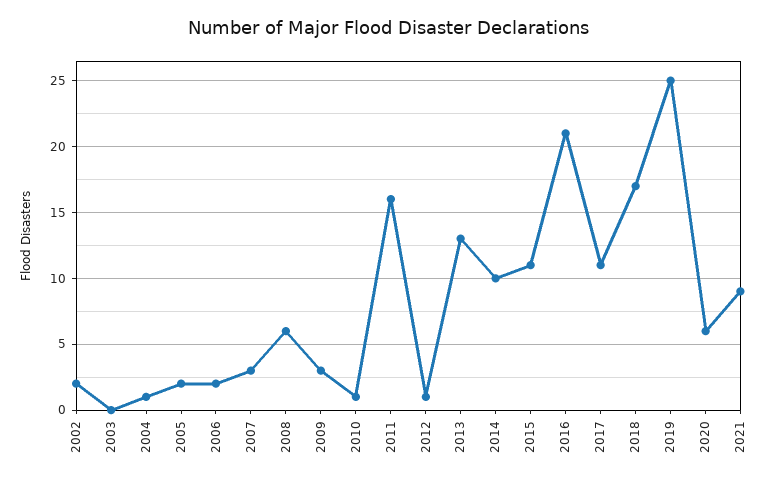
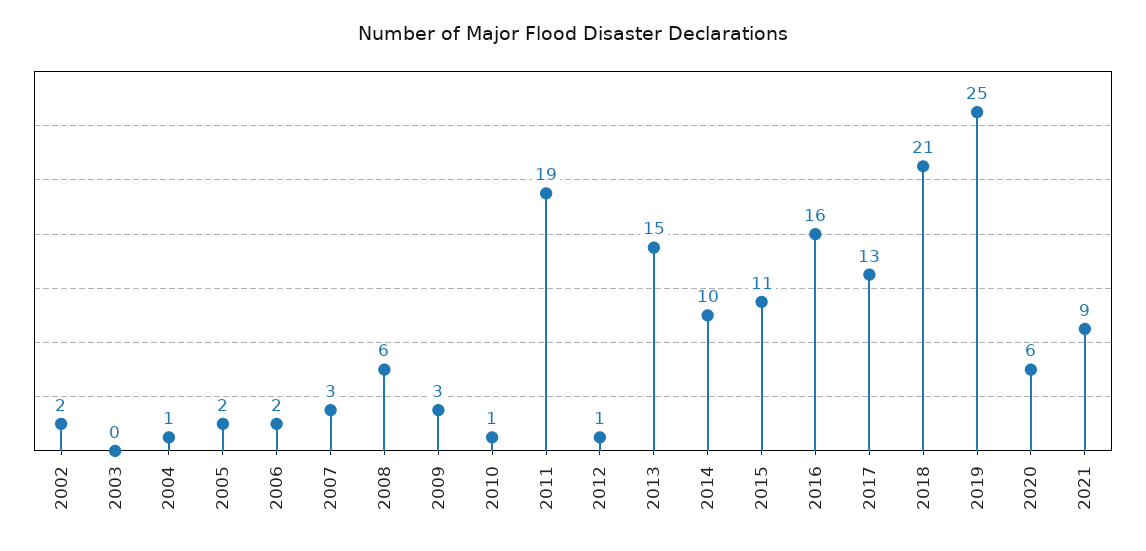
2011: 16 -> 19
2013: 13 -> 15
2016: 21 -> 16
2017: 11 -> 13
2018: 17 -> 21

